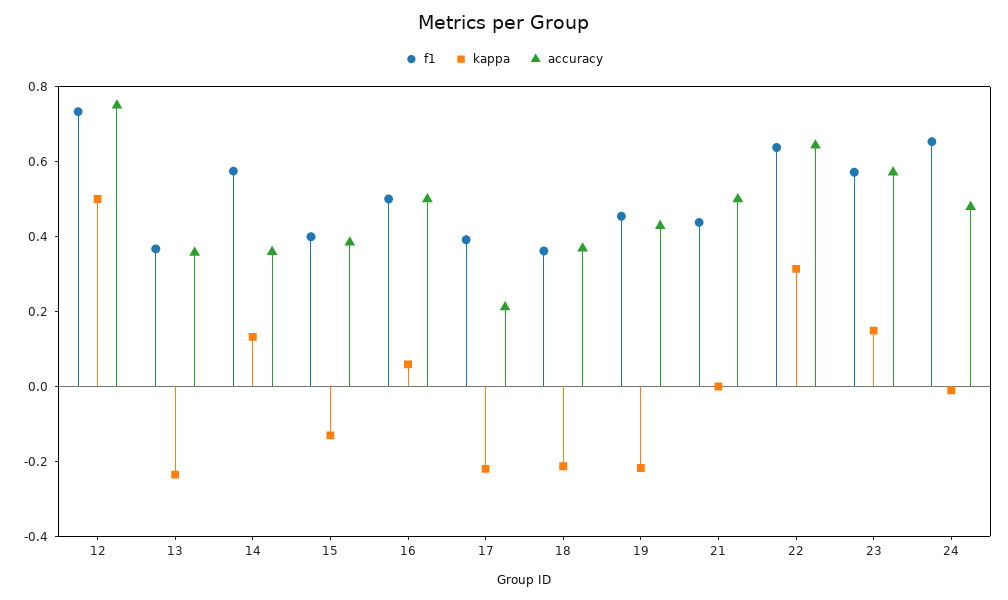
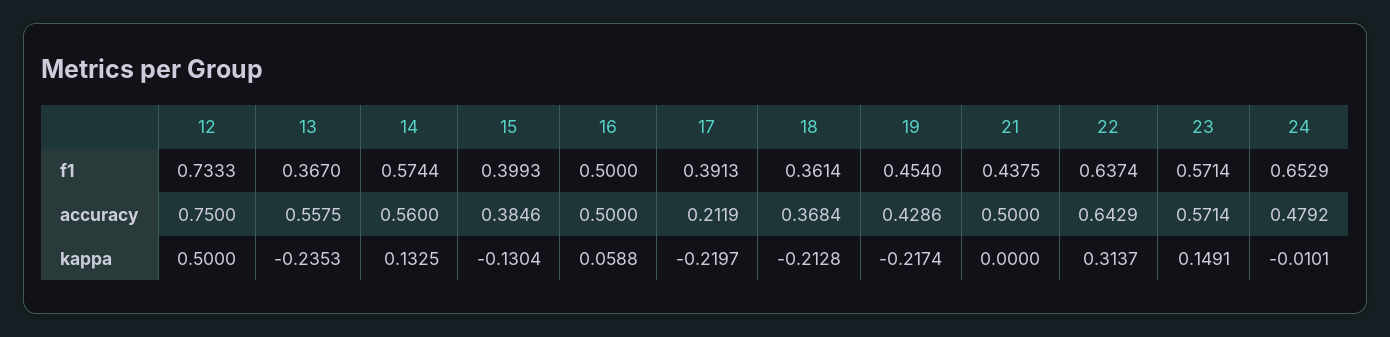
accuracy, 13: 0.35 -> 0.5575
accuracy, 14: 0.35 -> 0.56

